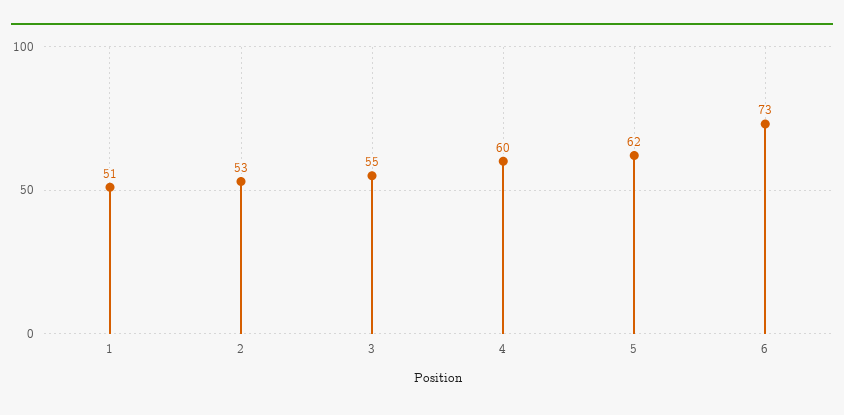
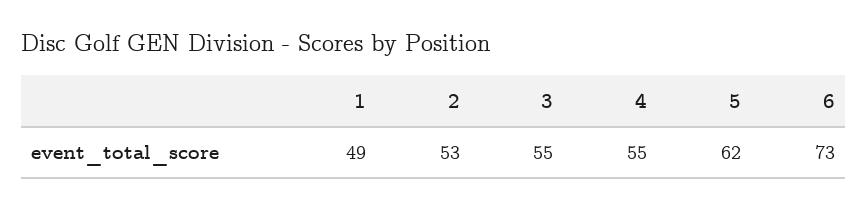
1: 51 -> 49
4: 60 -> 55

